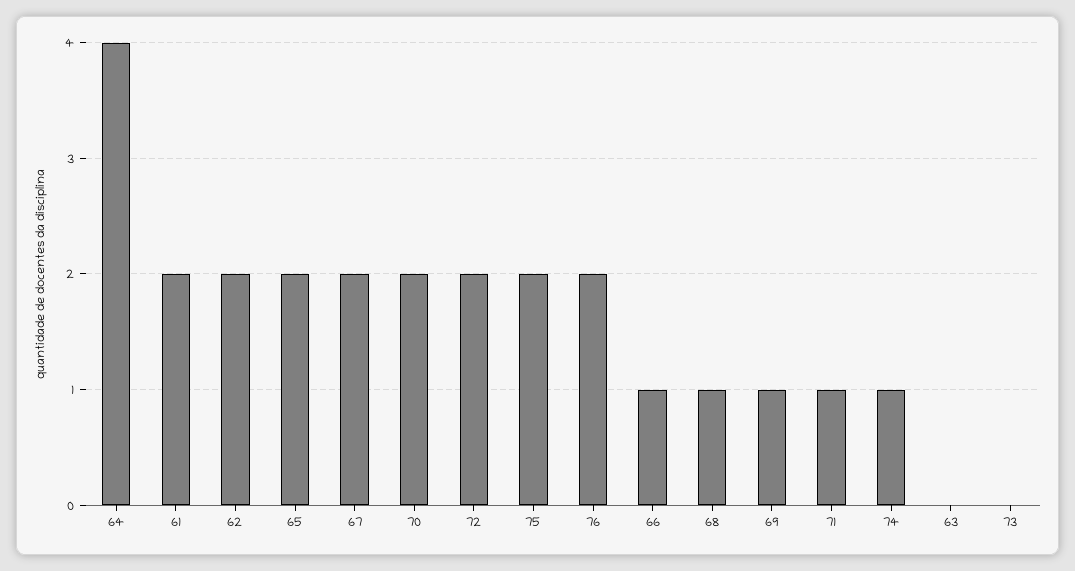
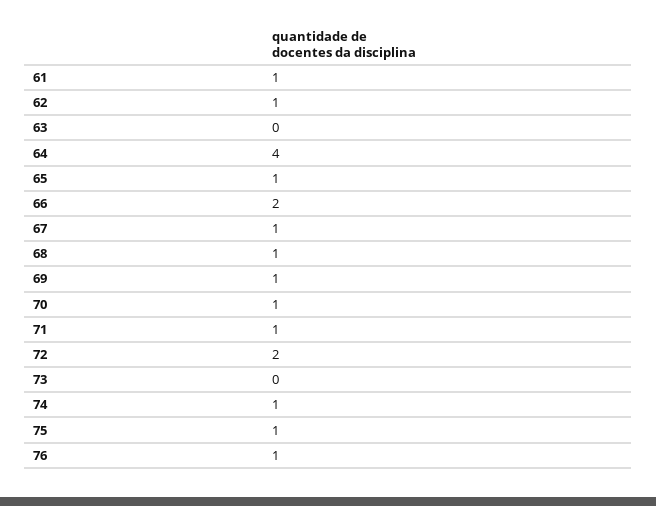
61: 2 -> 1
62: 2 -> 1
65: 2 -> 1
67: 2 -> 1
70: 2 -> 1
75: 2 -> 1
76: 2 -> 1
66: 1 -> 2

